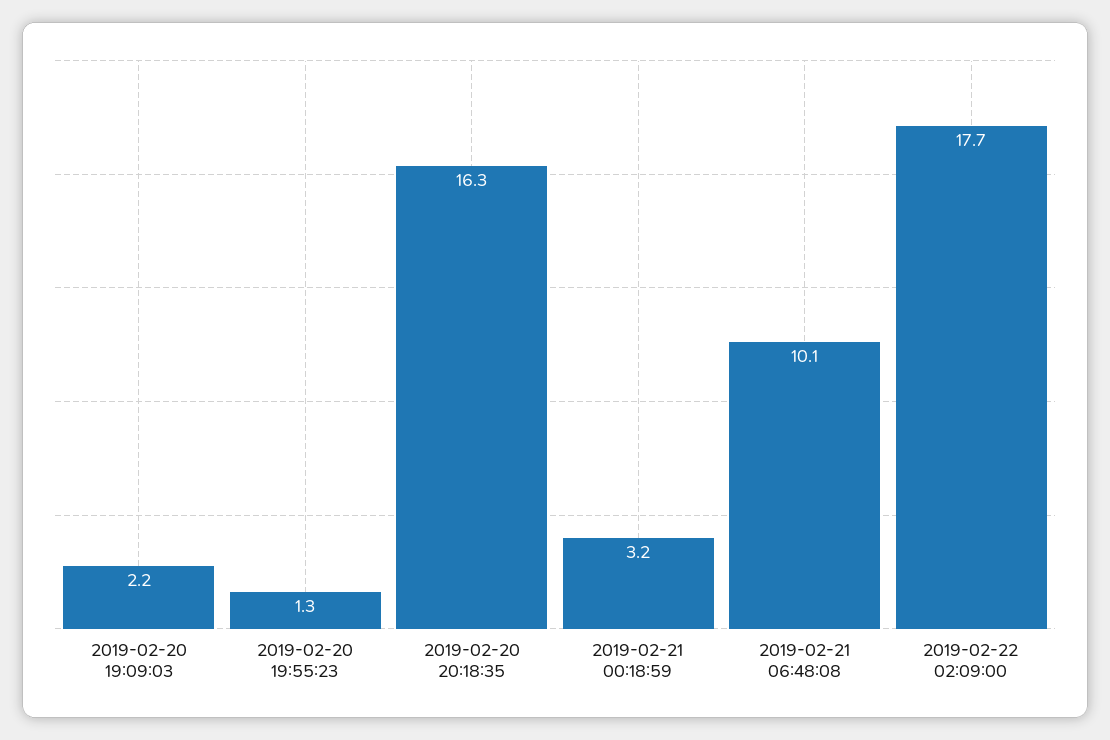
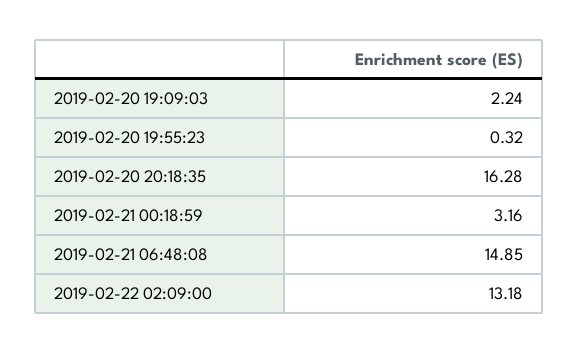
2019-02-20 19:55:23: 1.3 -> 0.32
2019-02-21 06:48:08: 10.1 -> 14.85
2019-02-22 02:09:00: 17.7 -> 13.18

